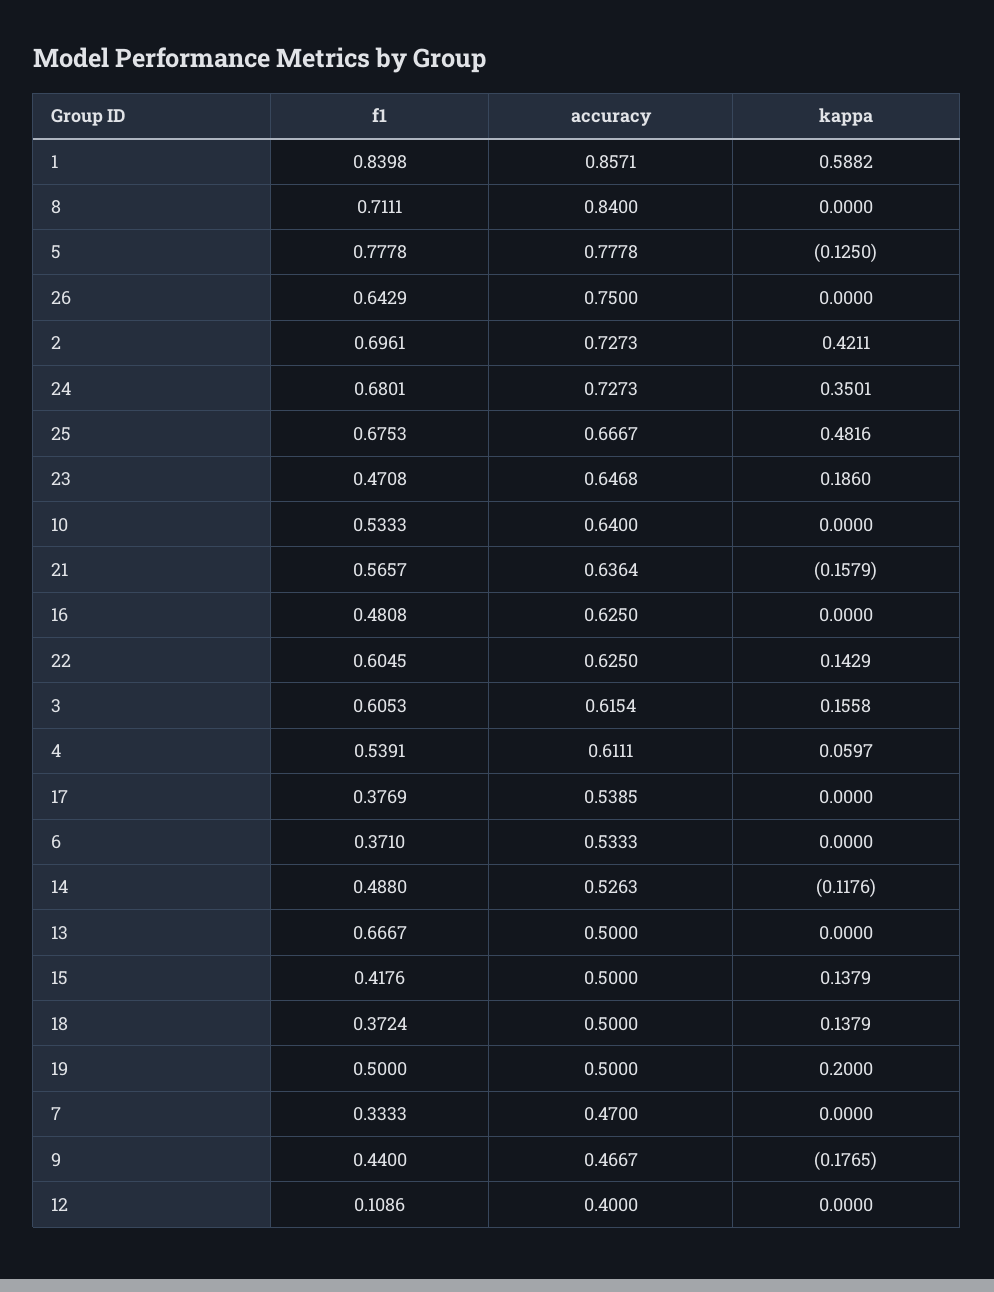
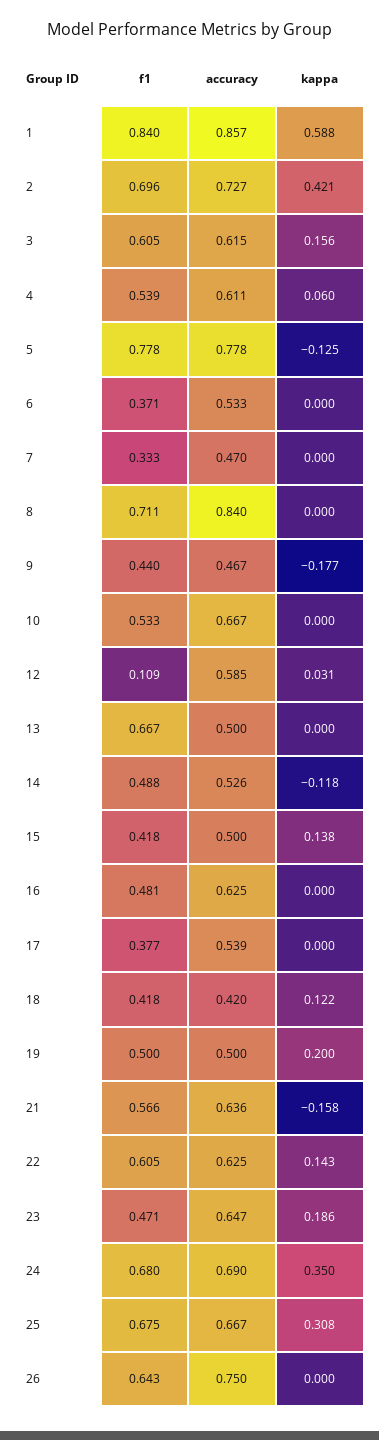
accuracy, 24: 0.7273 -> 0.69
kappa, 25: 0.4816 -> 0.308
accuracy, 10: 0.64 -> 0.667
f1, 18: 0.3724 -> 0.418
accuracy, 18: 0.5 -> 0.42
kappa, 18: 0.1379 -> 0.122
accuracy, 12: 0.4 -> 0.585
kappa, 12: 0 -> 0.031

